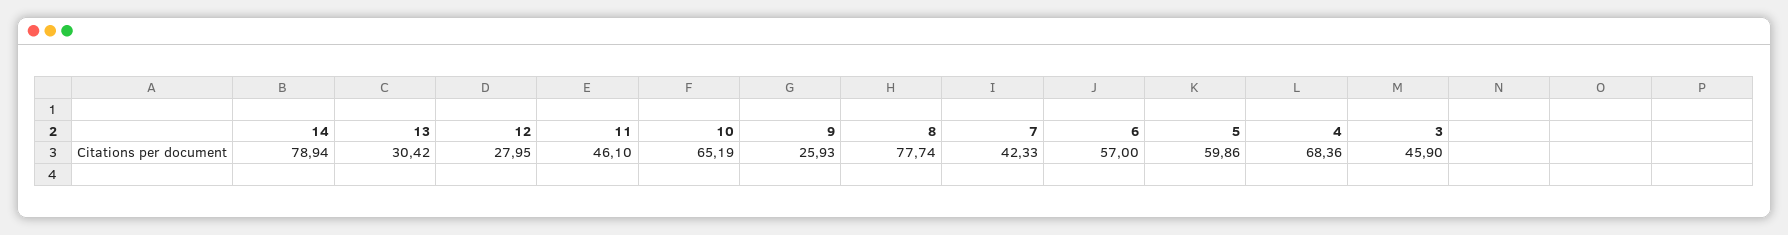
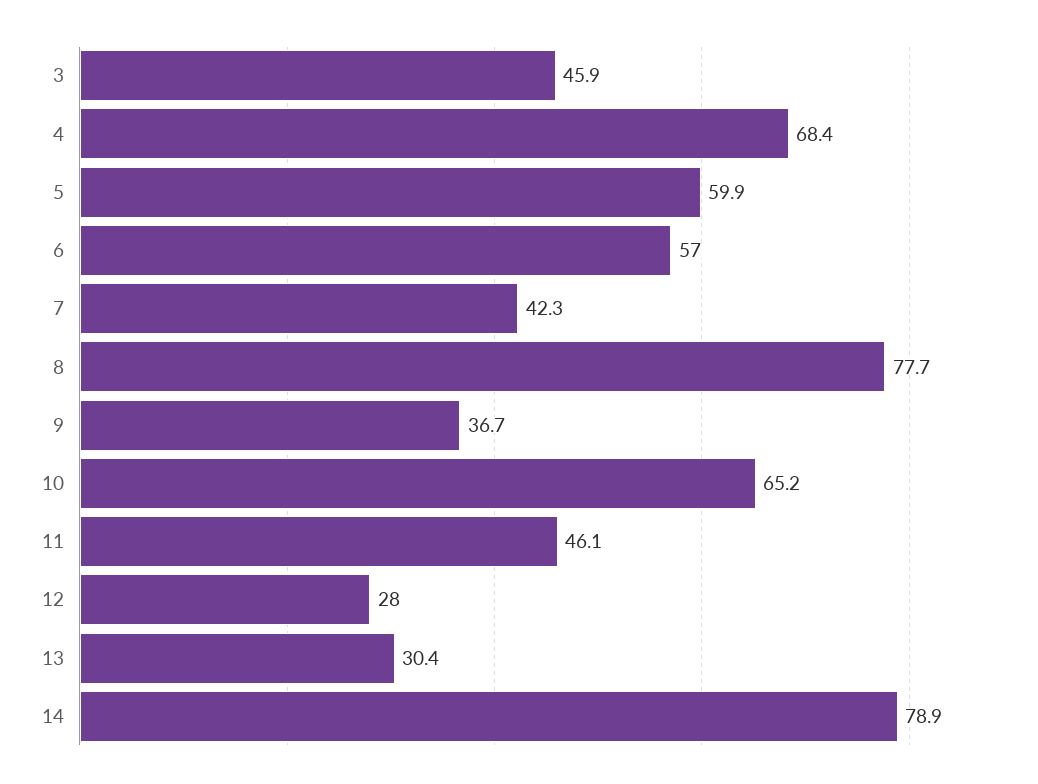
9: 25.93 -> 36.7

